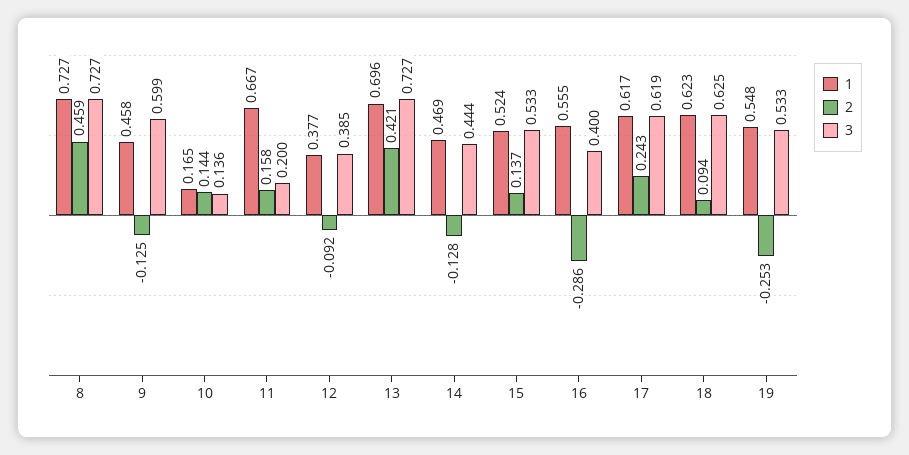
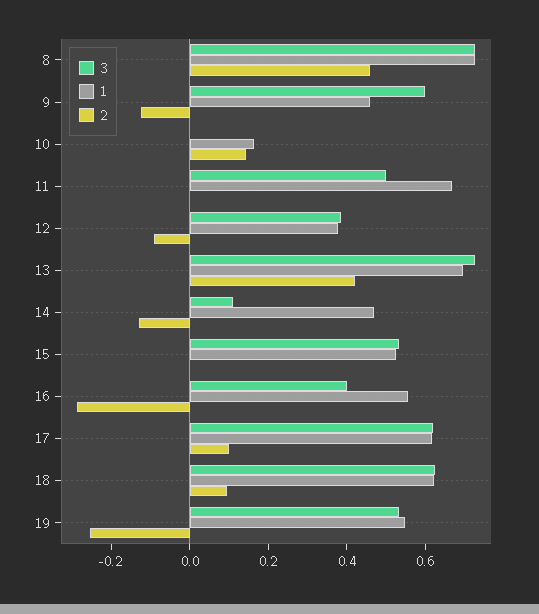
3, 10: 0.136 -> 0
2, 11: 0.158 -> 0
3, 11: 0.2 -> 0.5
3, 14: 0.444 -> 0.1
2, 15: 0.137 -> 0
2, 17: 0.243 -> 0.1

